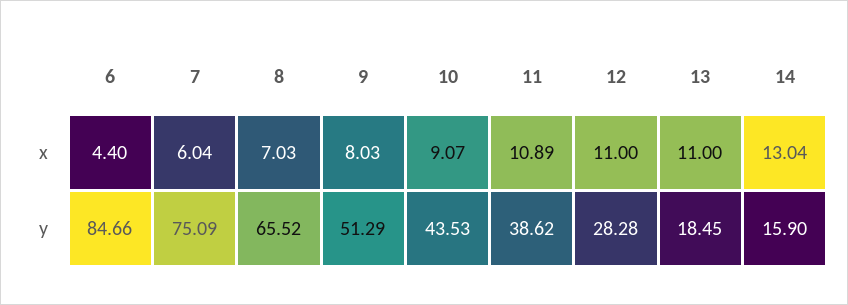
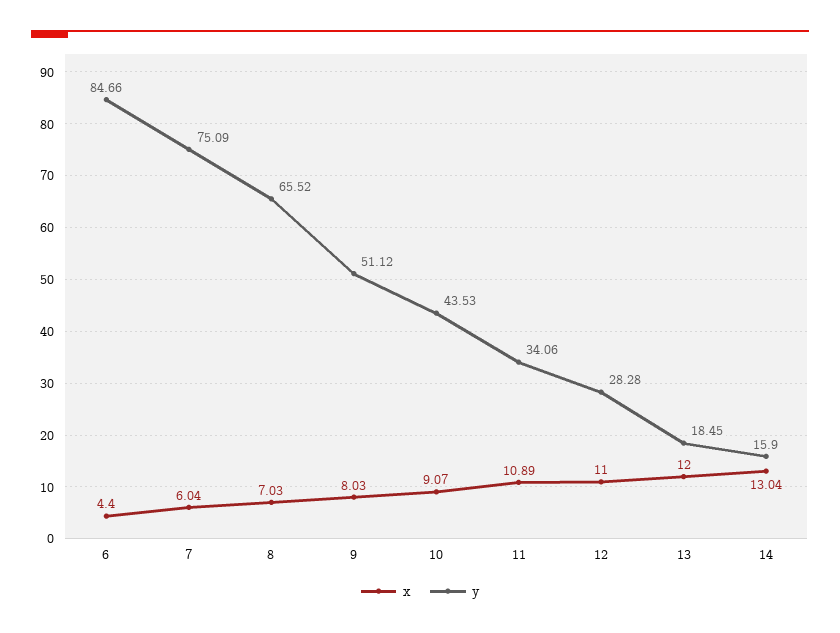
x, 13: 11 -> 12
y, 9: 51.29 -> 51.12
y, 11: 38.62 -> 34.06

